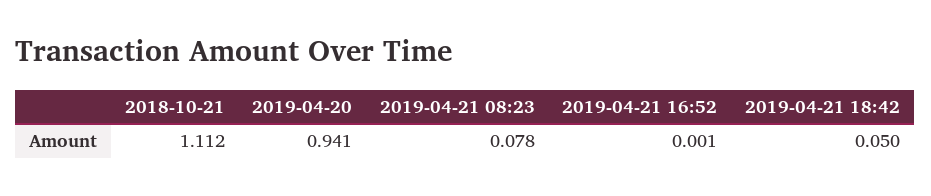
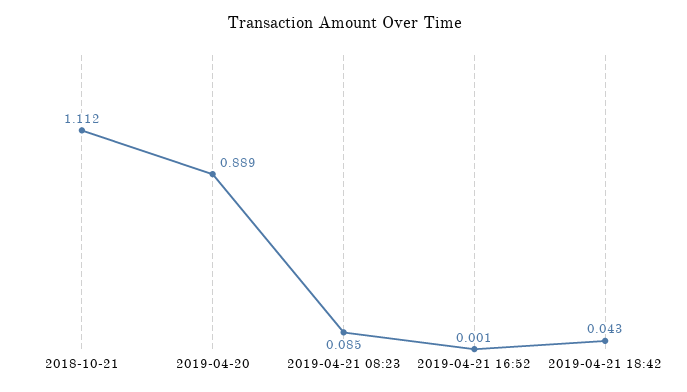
2019-04-20: 0.941 -> 0.889
2019-04-21 08:23: 0.078 -> 0.085
2019-04-21 18:42: 0.05 -> 0.043

